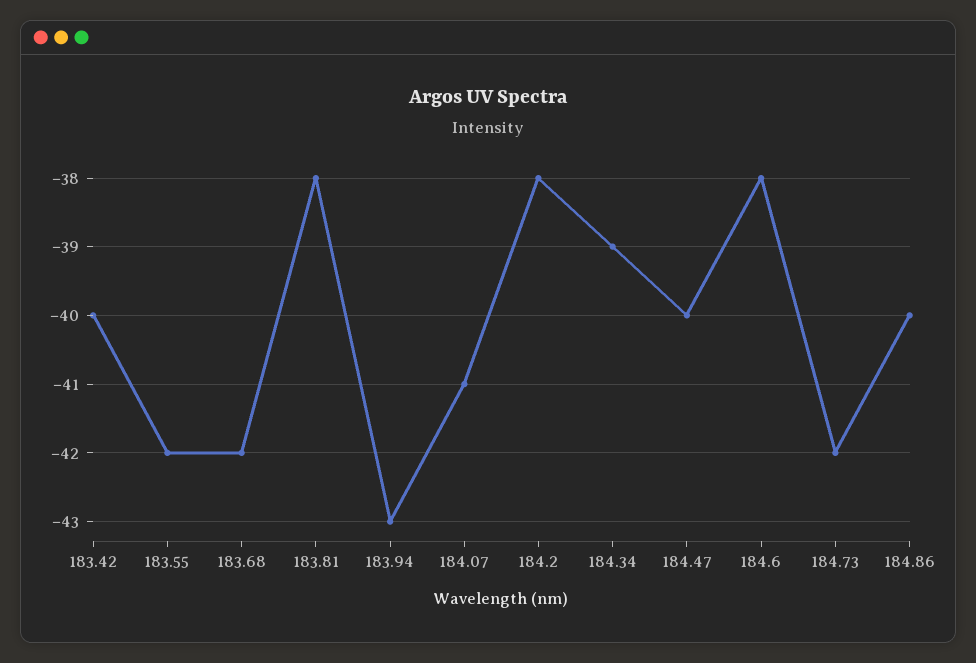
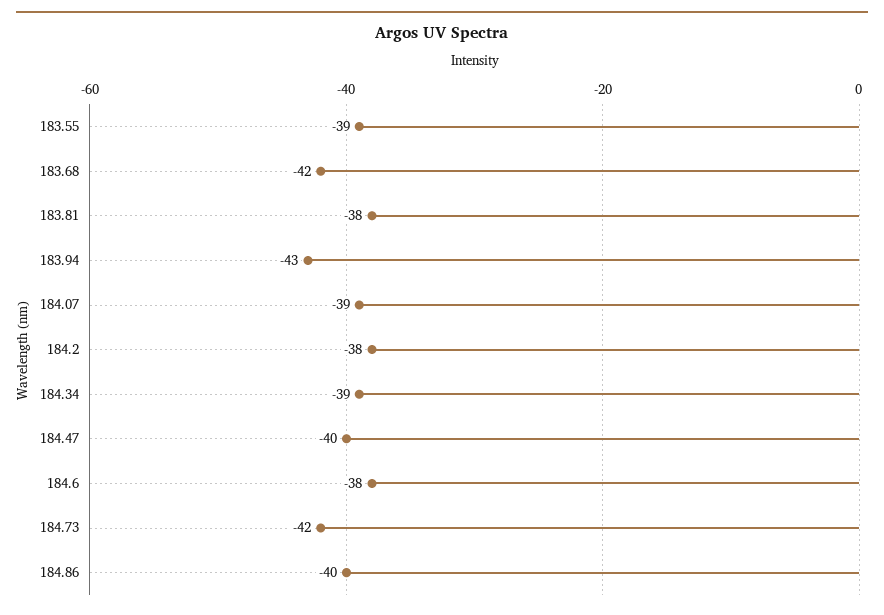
183.42: -40 -> none
183.55: -42 -> -39
184.07: -41 -> -39

